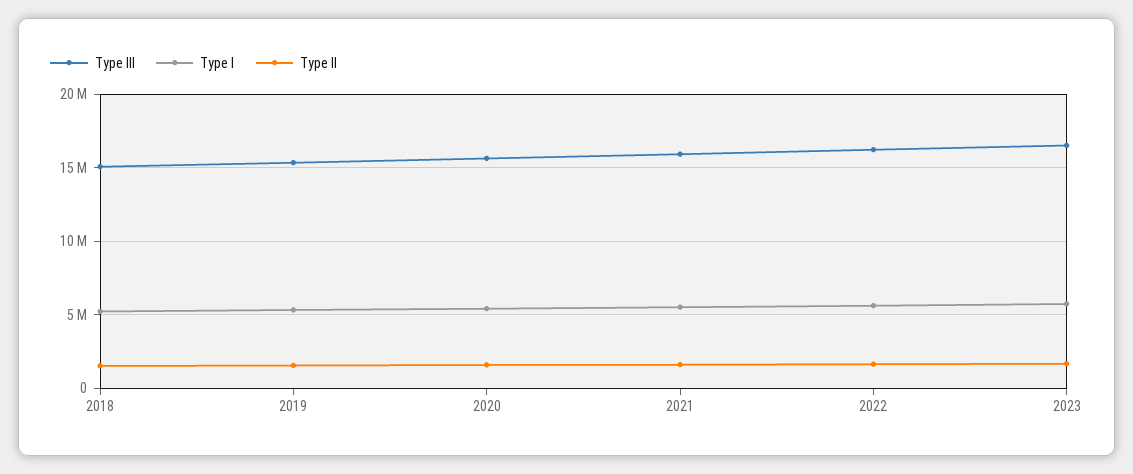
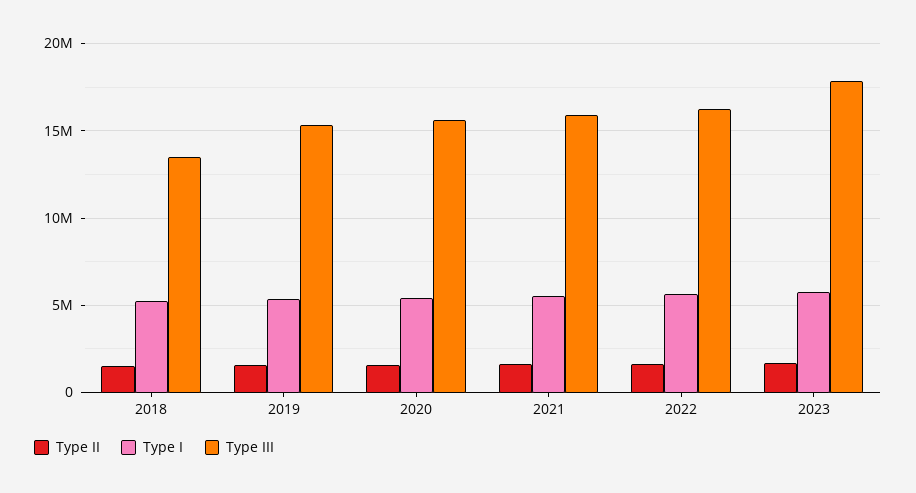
Type III, 2018: 15000000 -> 13500000
Type III, 2023: 16500000 -> 18000000

